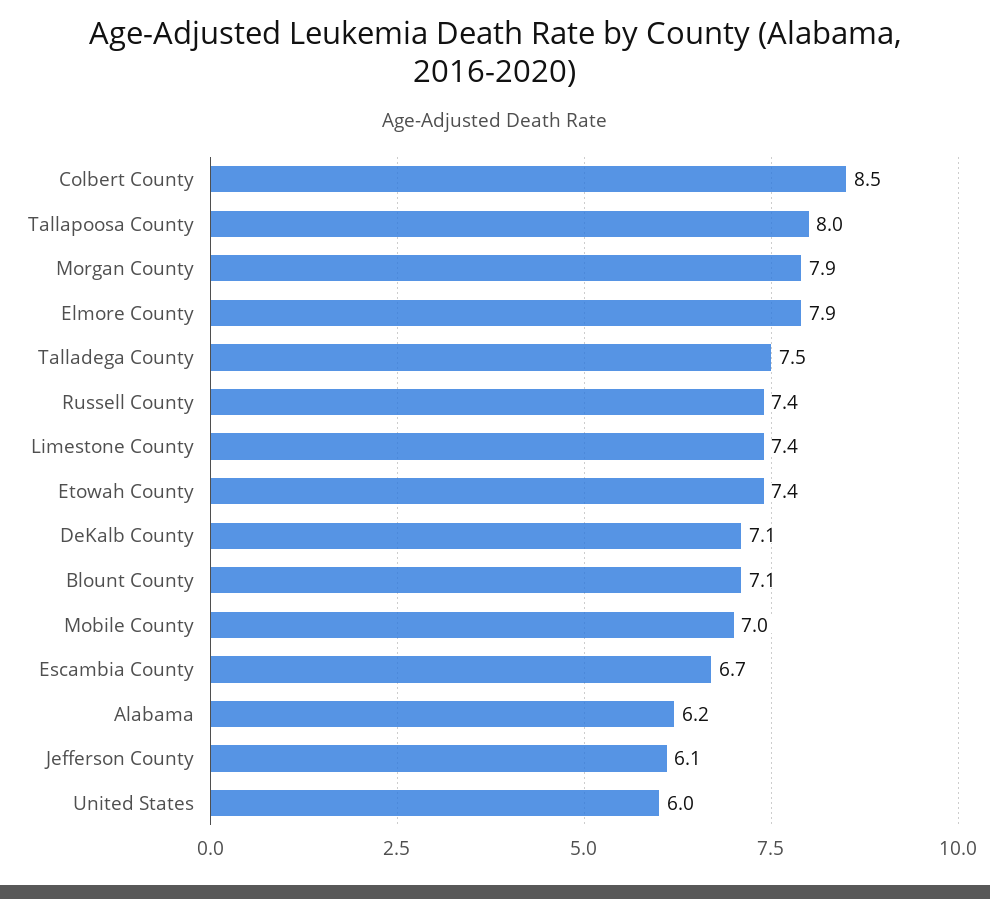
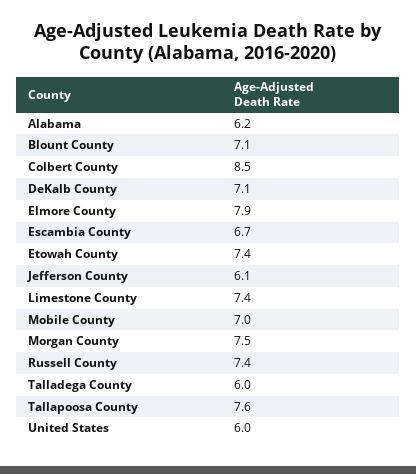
Tallapoosa County: 8 -> 7.6
Morgan County: 7.9 -> 7.5
Talladega County: 7.5 -> 6

